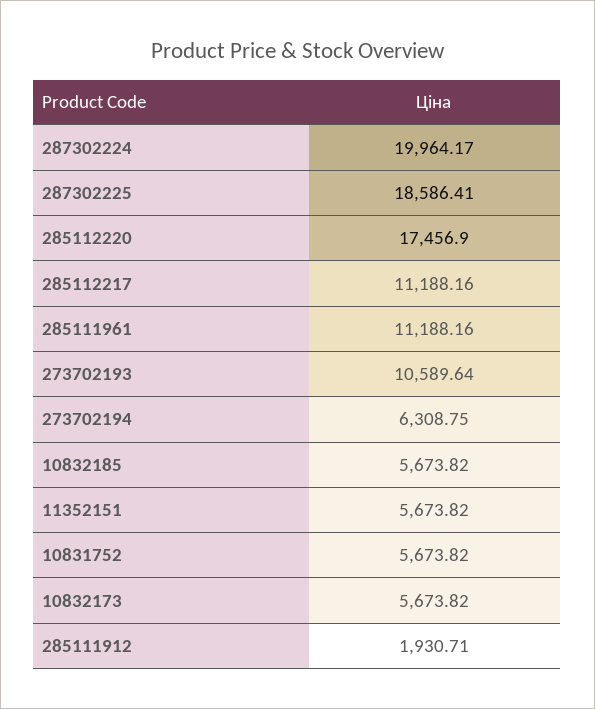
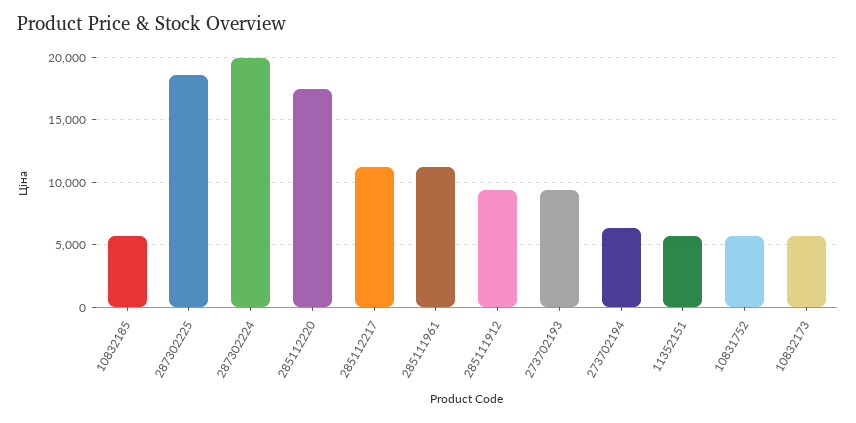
273702193: 10589.64 -> 9500
285111912: 1930.71 -> 9500

